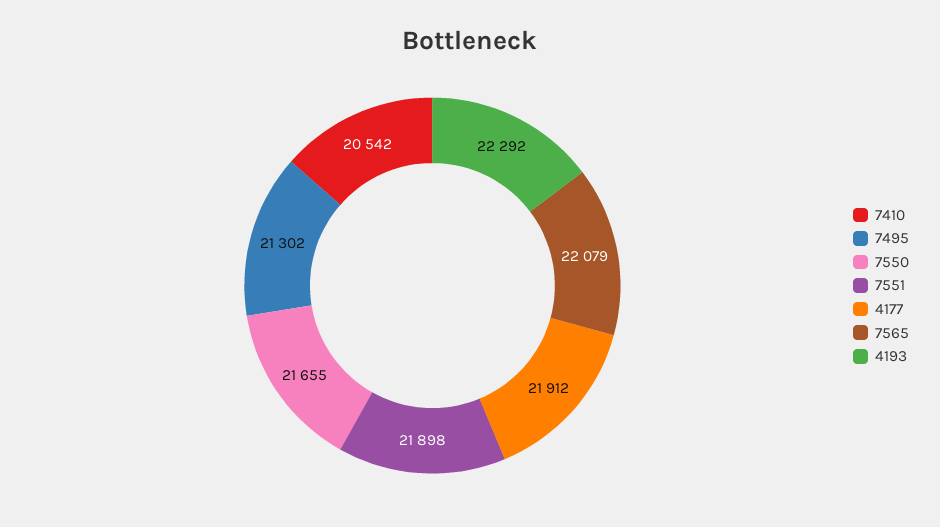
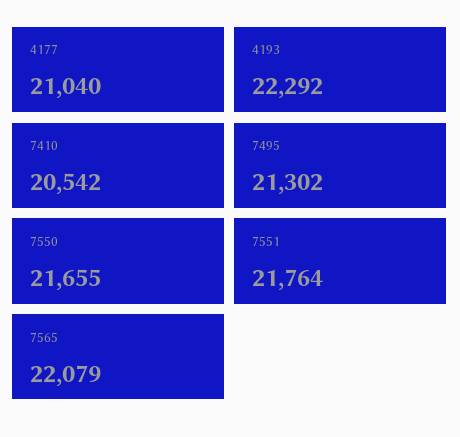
7551: 21898 -> 21764
4177: 21912 -> 21040

